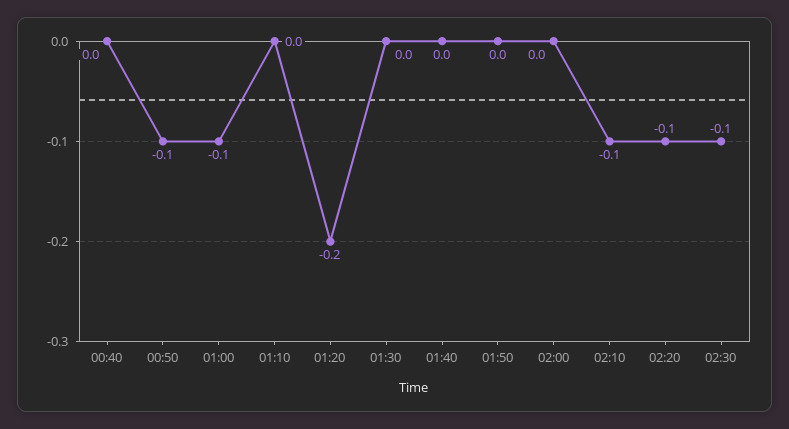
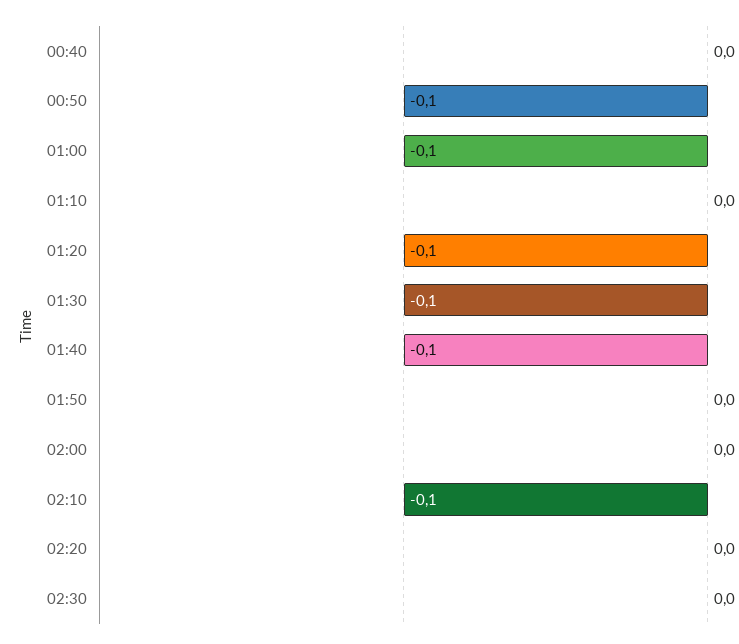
01:20: -0.2 -> -0.1
01:30: 0 -> -0.1
01:40: 0 -> -0.1
02:20: -0.1 -> 0
02:30: -0.1 -> 0

